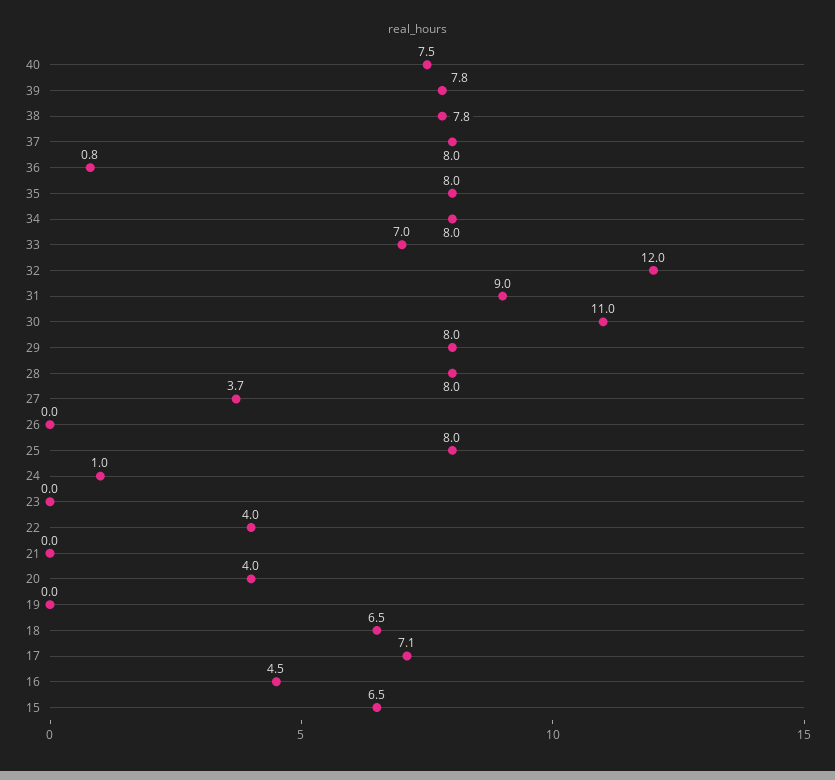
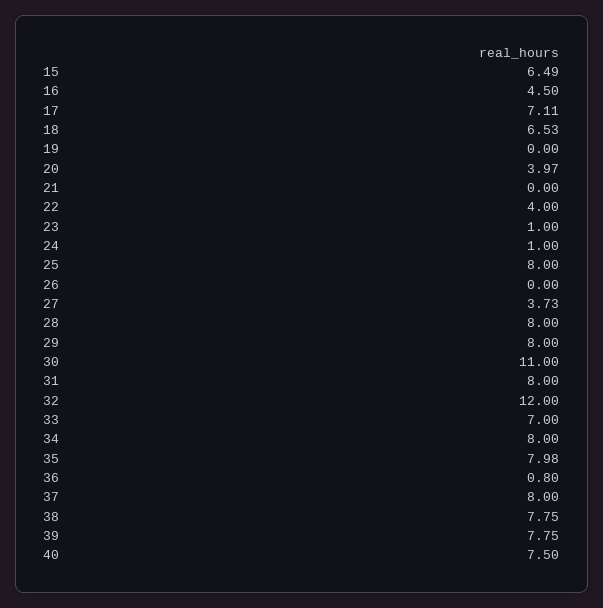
31: 9 -> 8
23: 0 -> 1

